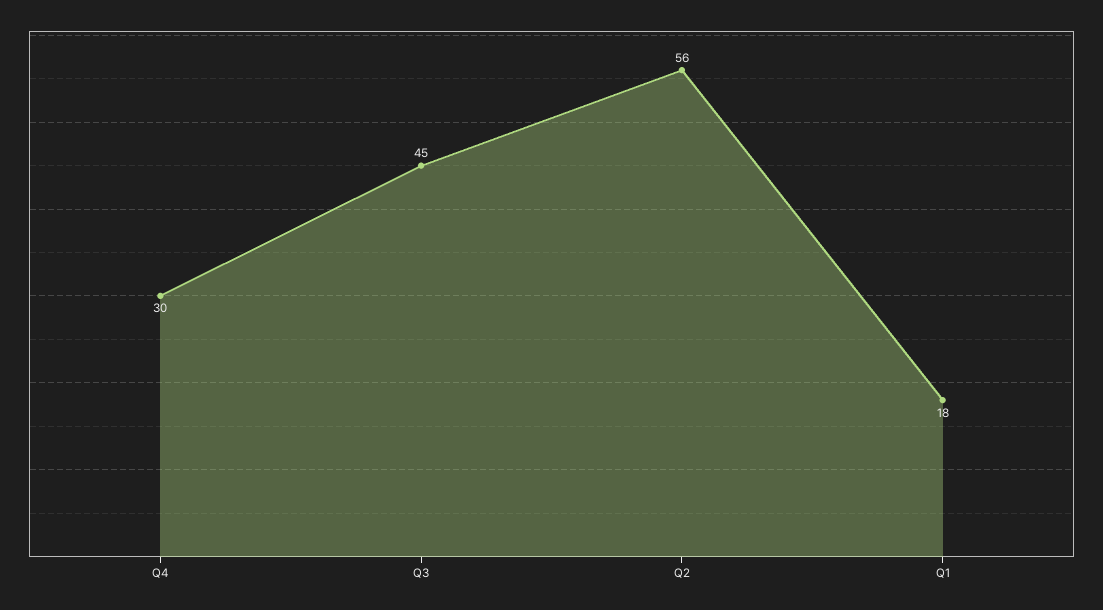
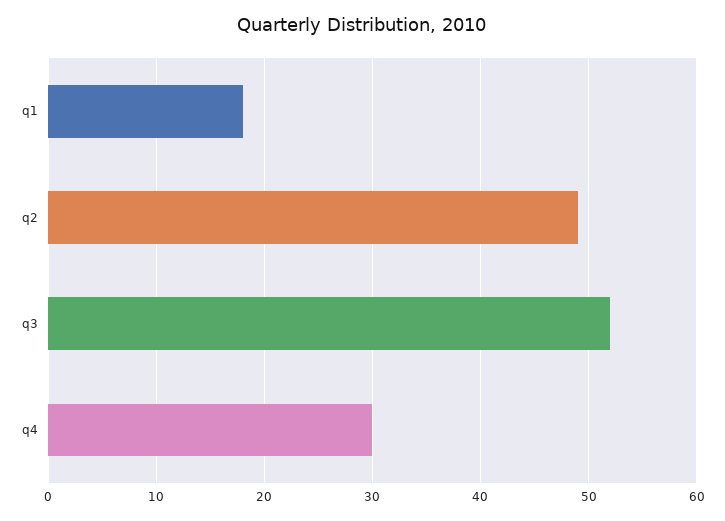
Q3: 45 -> 52
Q2: 56 -> 49

